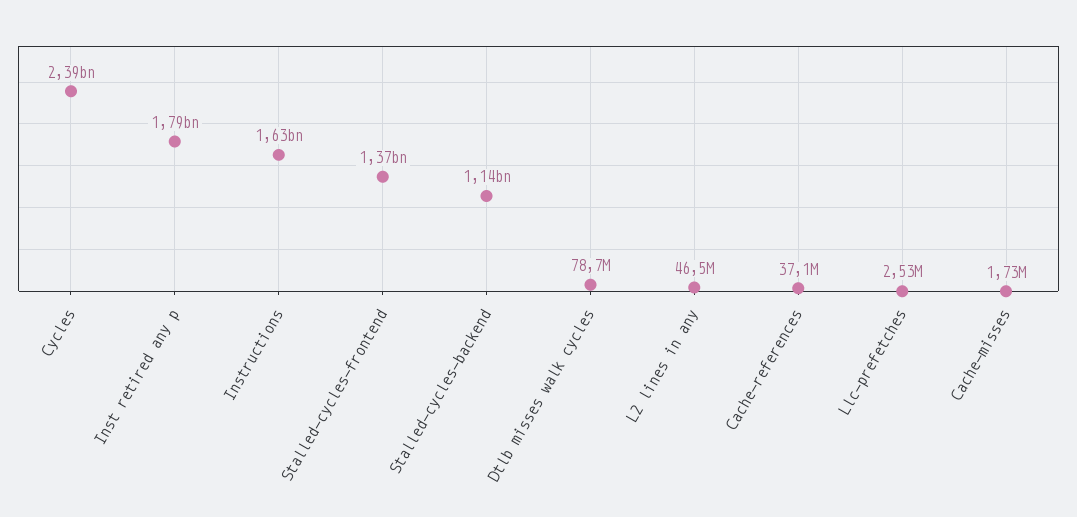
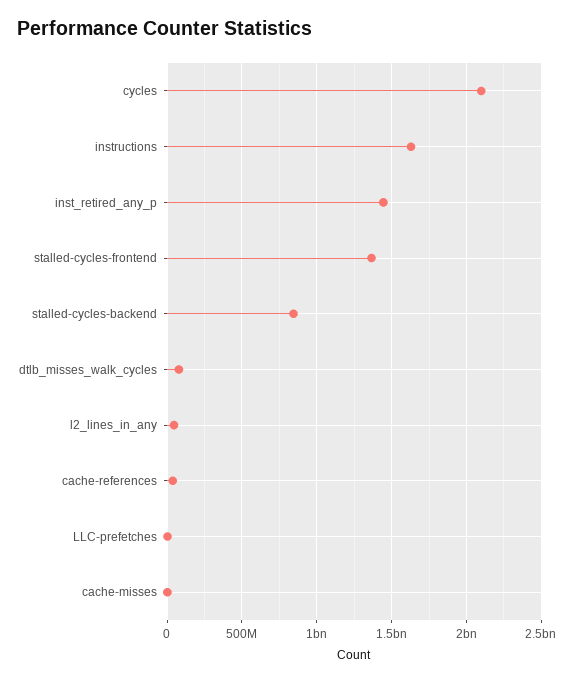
Cycles: 2390000000 -> 2100000000
Inst retired any p: 1790000000 -> 1450000000
Stalled-cycles-backend: 1140000000 -> 850000000

